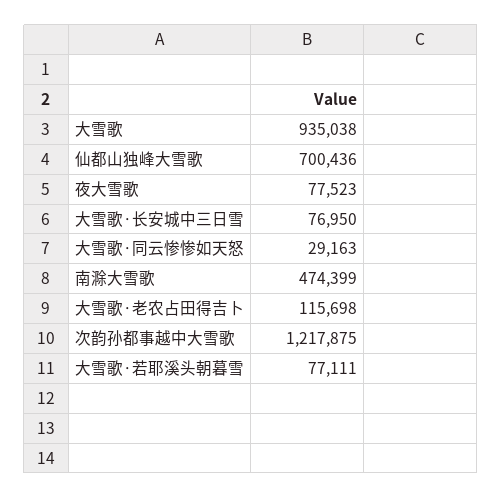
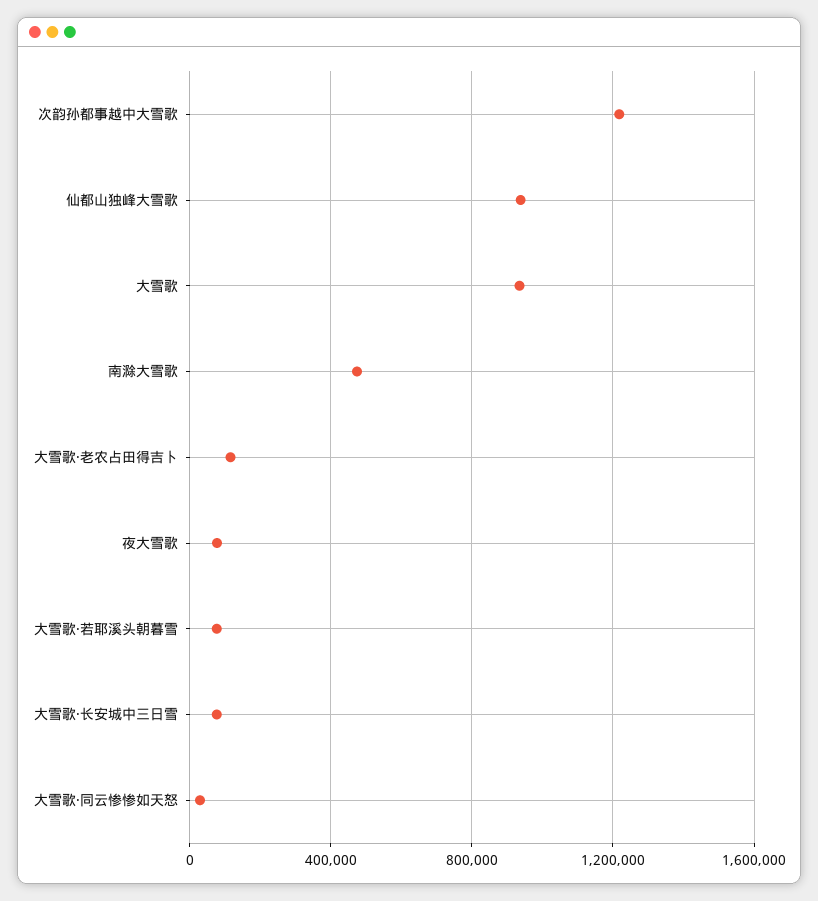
仙都山独峰大雪歌: 700436 -> 950000

